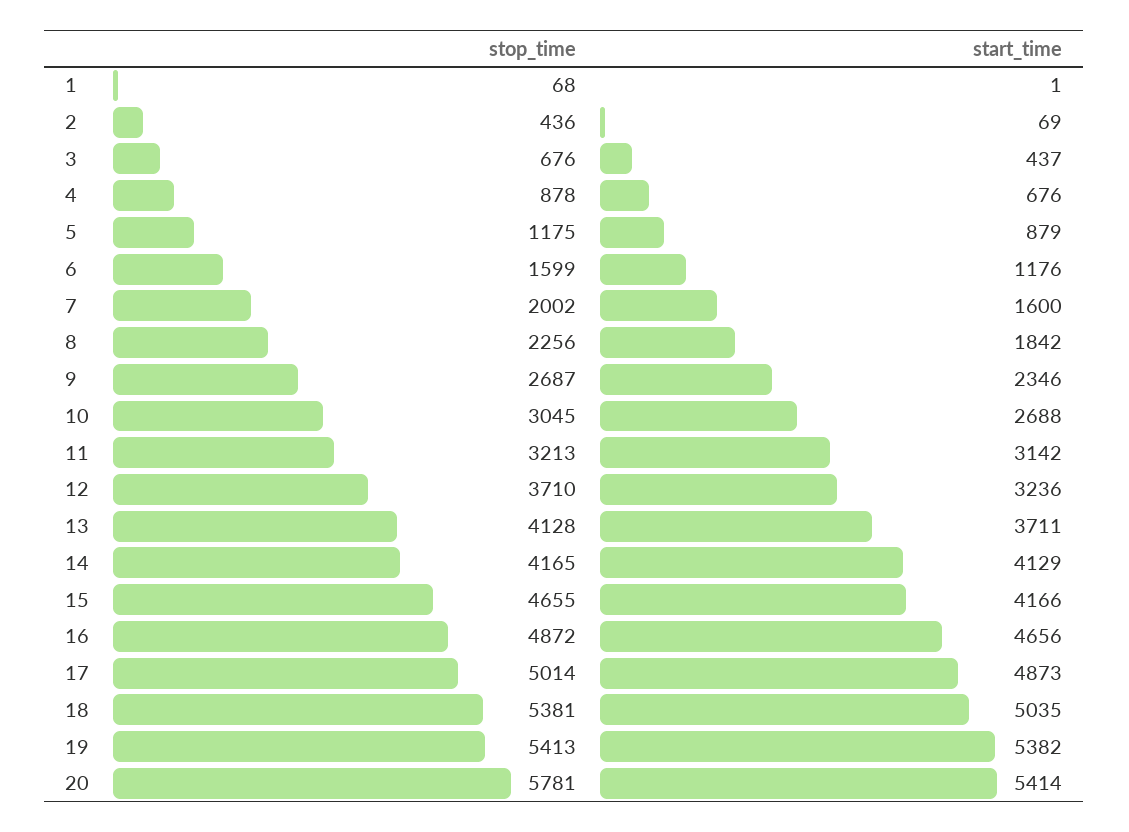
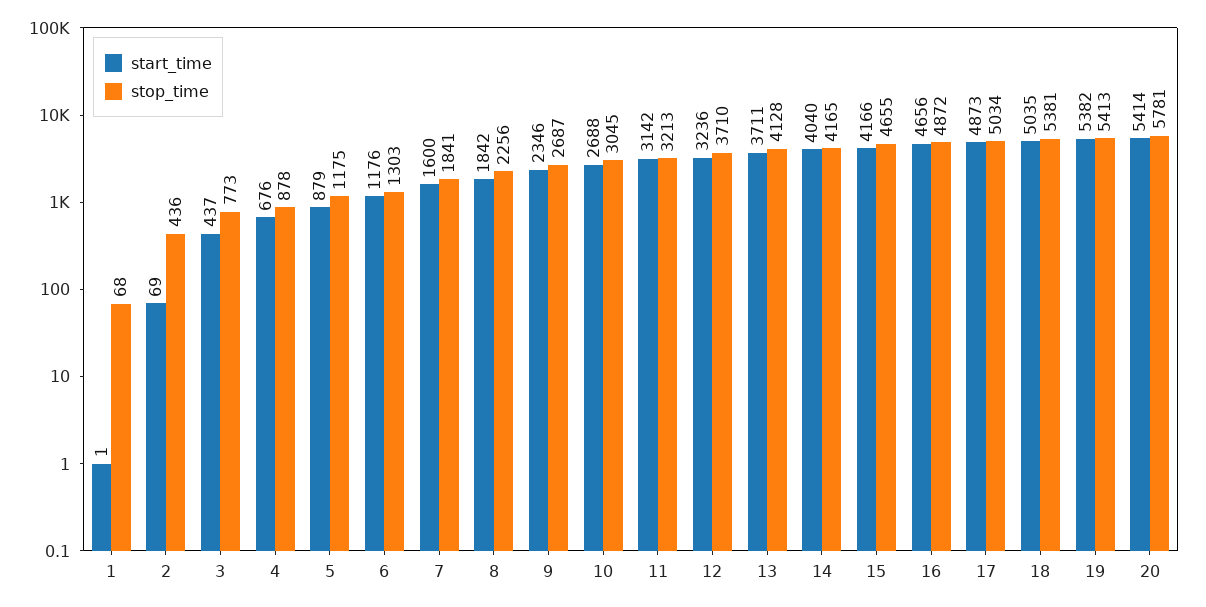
stop_time, 3: 676 -> 773
stop_time, 6: 1599 -> 1303
stop_time, 7: 2002 -> 1841
start_time, 14: 4129 -> 4040
stop_time, 17: 5014 -> 5034

